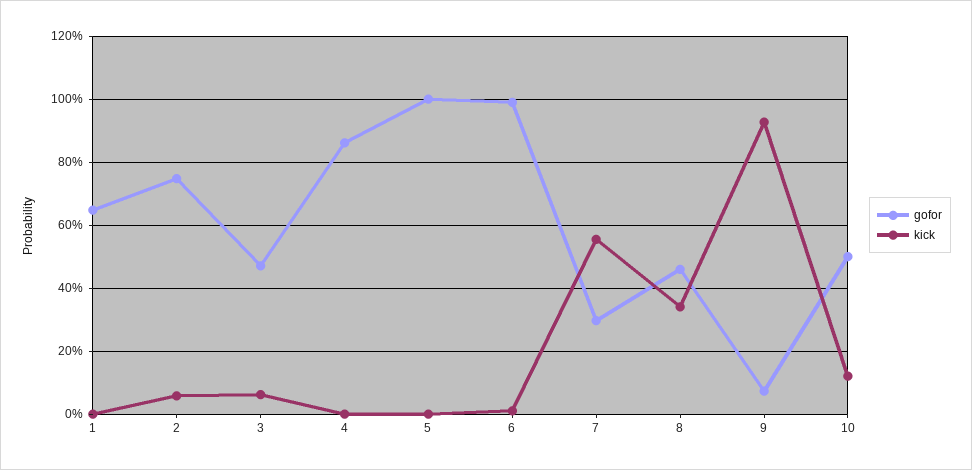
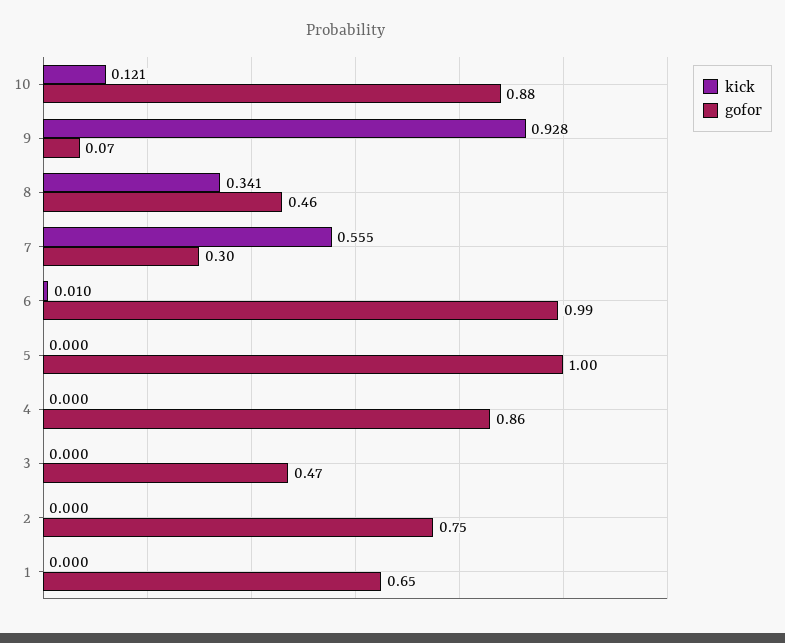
kick, 2: 0.06 -> 0
kick, 3: 0.06 -> 0
gofor, 10: 0.5 -> 0.88

